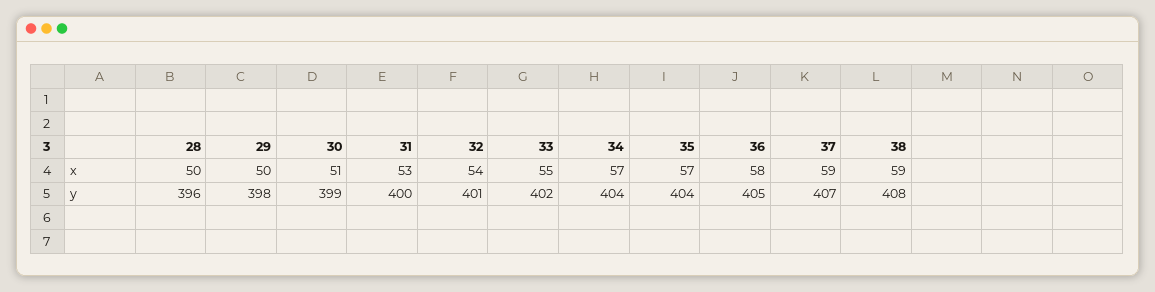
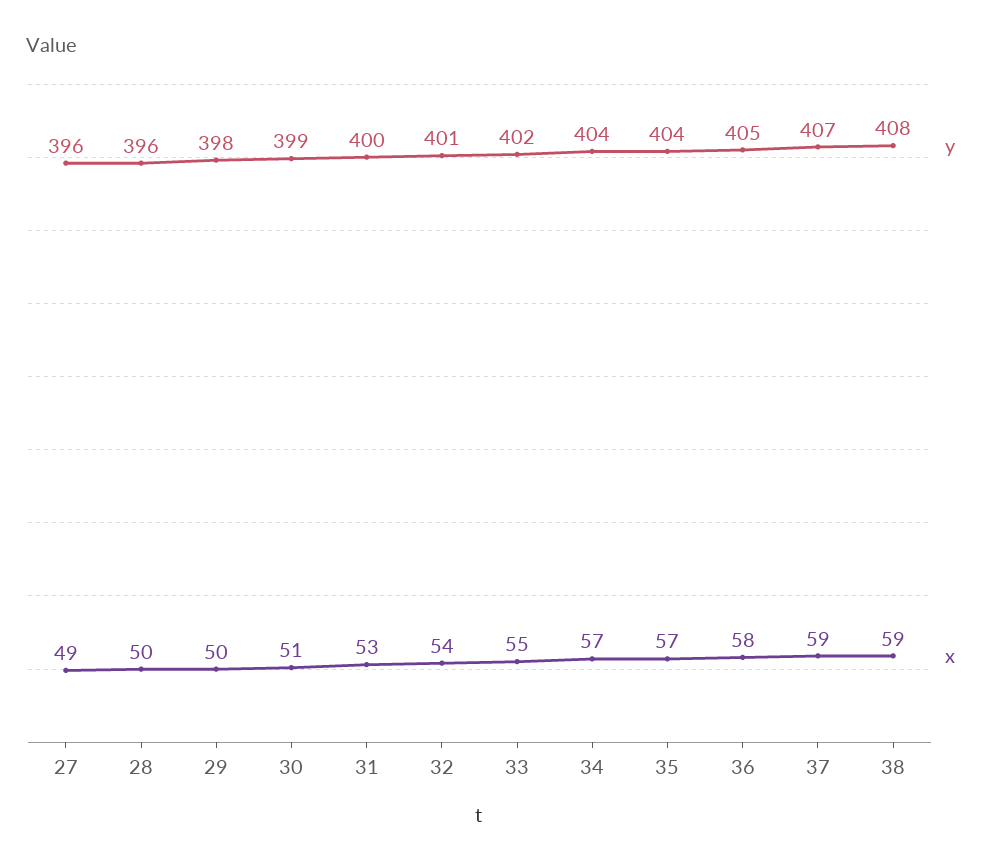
y, 27: none -> 396
x, 27: none -> 49

